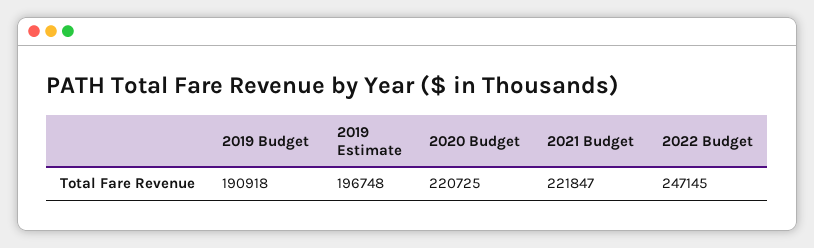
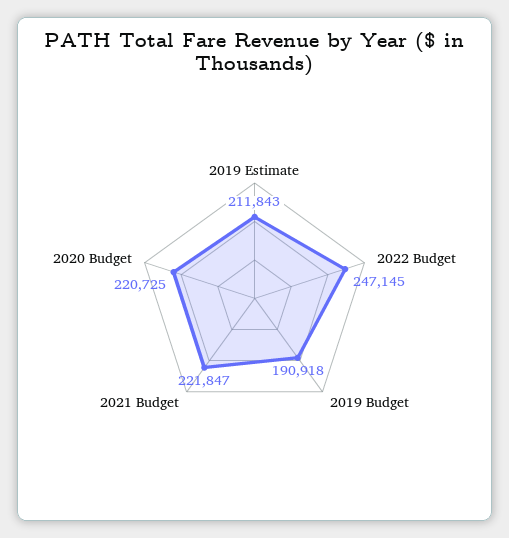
2019 Estimate: 196748 -> 211843

